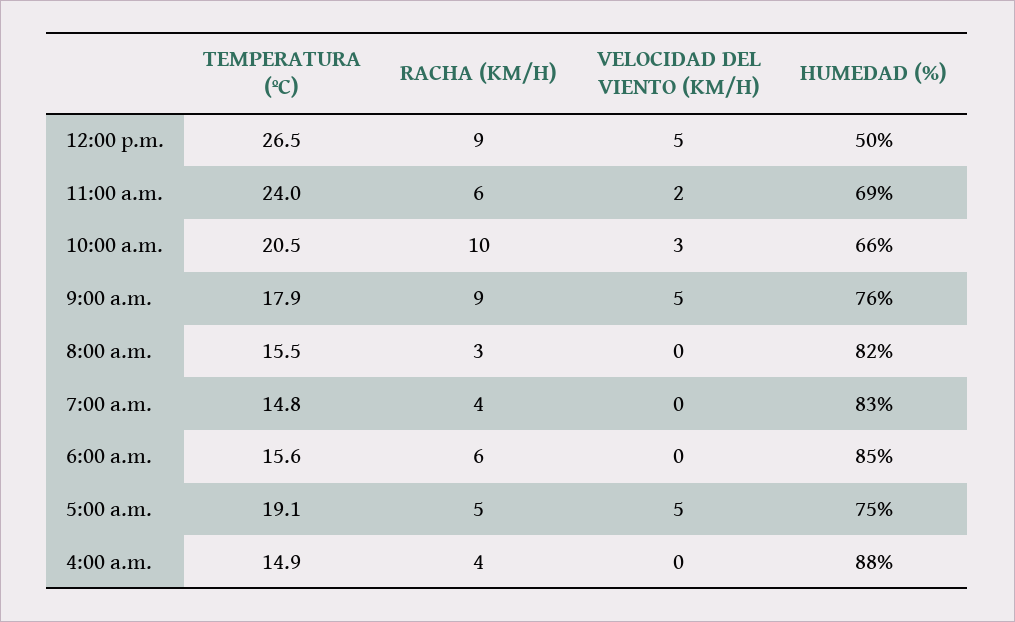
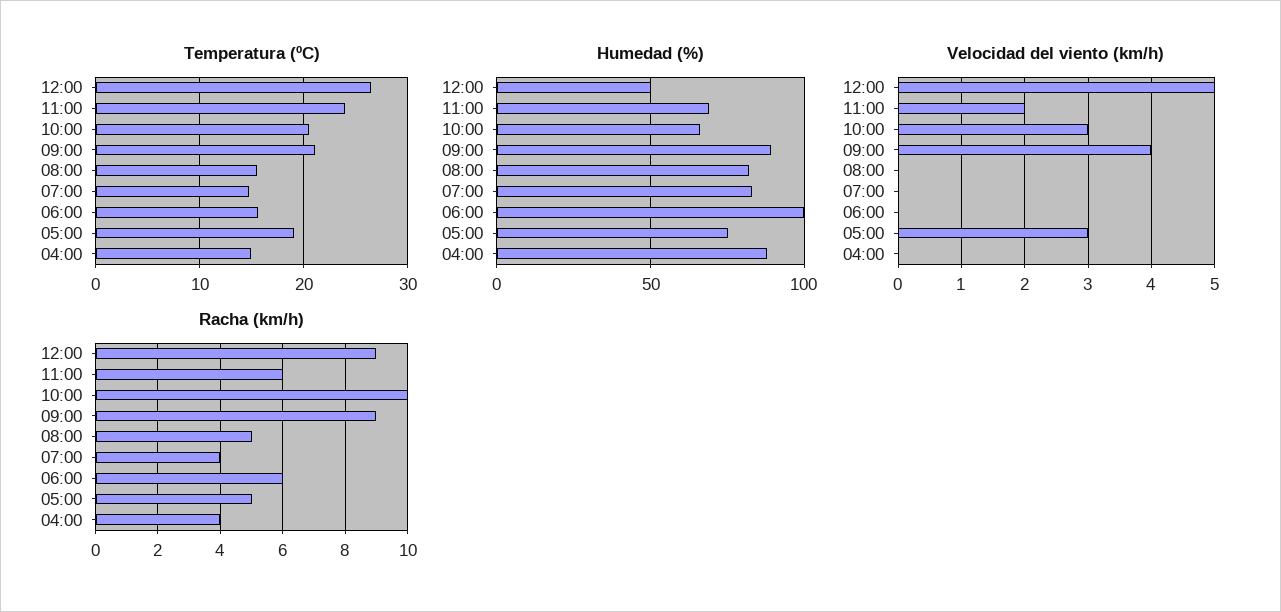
TEMPERATURA (ºC), 9:00 a.m.: 17.9 -> 21
VELOCIDAD DEL VIENTO (KM/H), 9:00 a.m.: 5 -> 4
HUMEDAD (%), 9:00 a.m.: 76 -> 90
RACHA (KM/H), 8:00 a.m.: 3 -> 5
HUMEDAD (%), 6:00 a.m.: 85 -> 100
VELOCIDAD DEL VIENTO (KM/H), 5:00 a.m.: 5 -> 3

